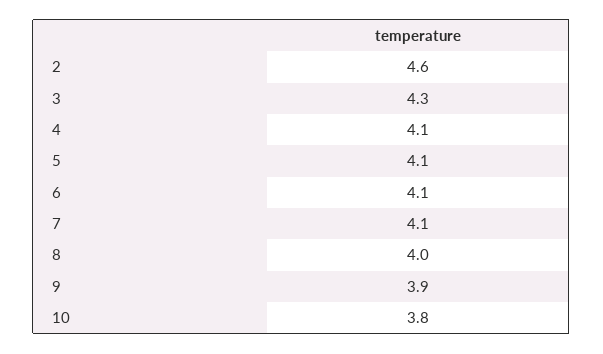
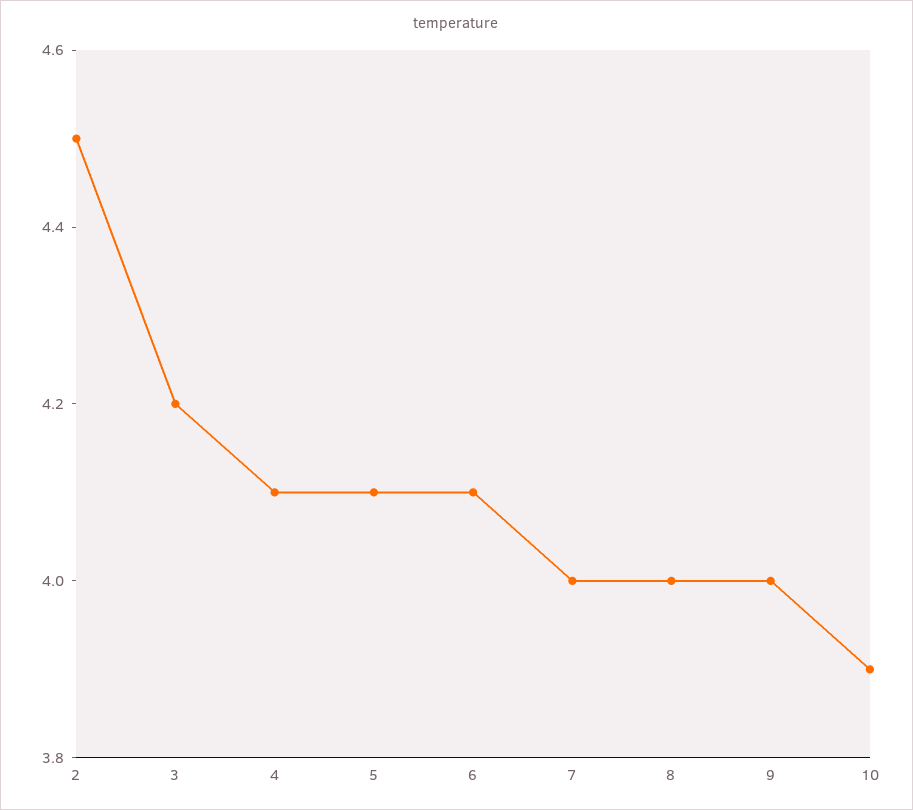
2: 4.6 -> 4.5
3: 4.3 -> 4.2
7: 4.1 -> 4
9: 3.9 -> 4
10: 3.8 -> 3.9

